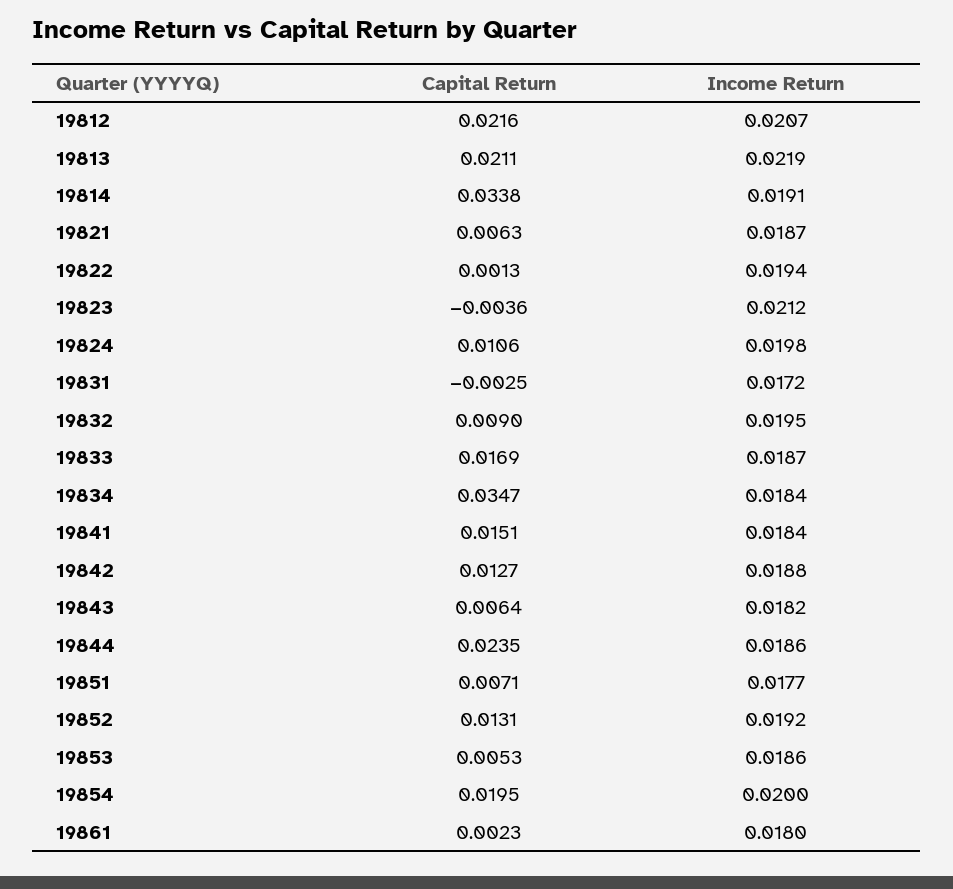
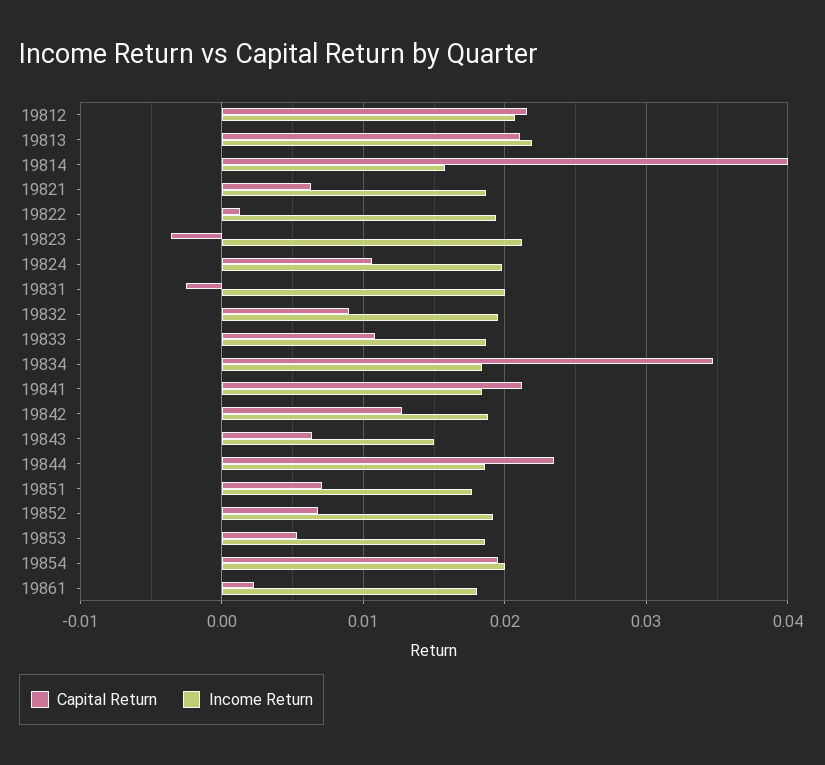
Capital Return, 19814: 0.0338 -> 0.04
Income Return, 19814: 0.0191 -> 0.016
Income Return, 19831: 0.0172 -> 0.02
Capital Return, 19833: 0.0169 -> 0.011
Capital Return, 19841: 0.0151 -> 0.021
Income Return, 19843: 0.0182 -> 0.015
Capital Return, 19852: 0.0131 -> 0.007

